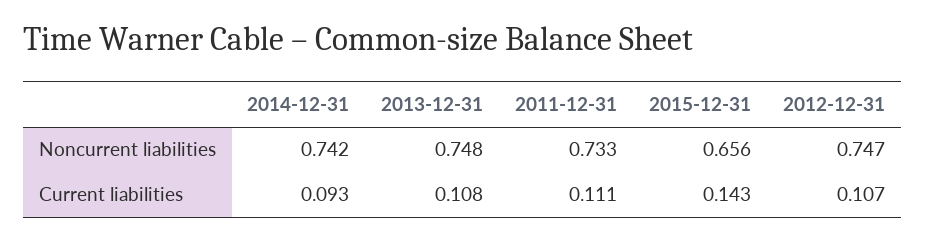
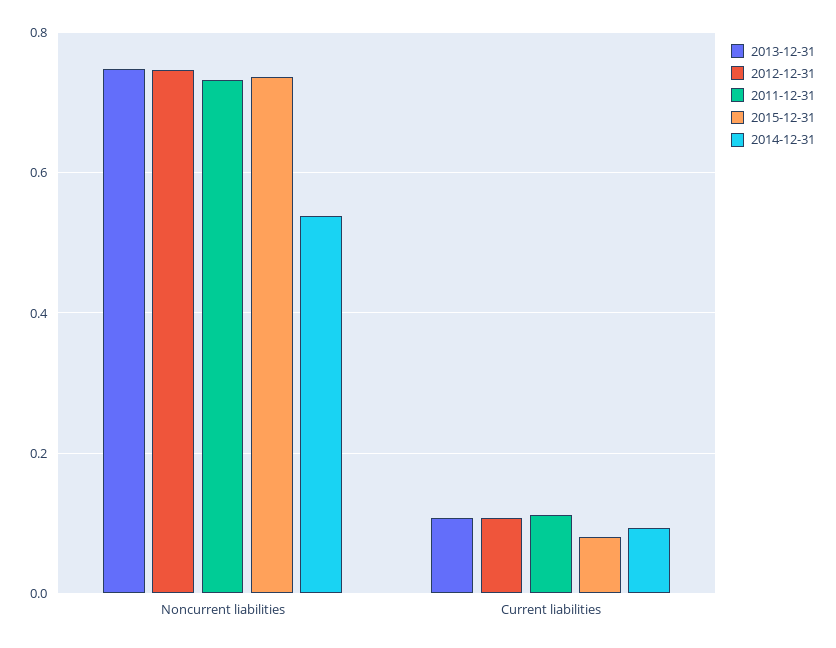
2014-12-31, Noncurrent liabilities: 0.742 -> 0.54
2015-12-31, Noncurrent liabilities: 0.656 -> 0.74
2015-12-31, Current liabilities: 0.143 -> 0.08

